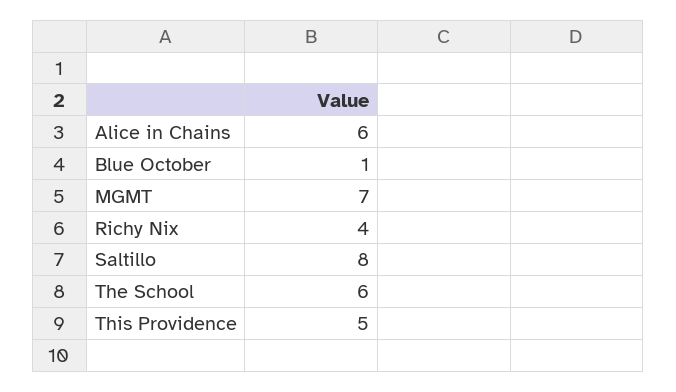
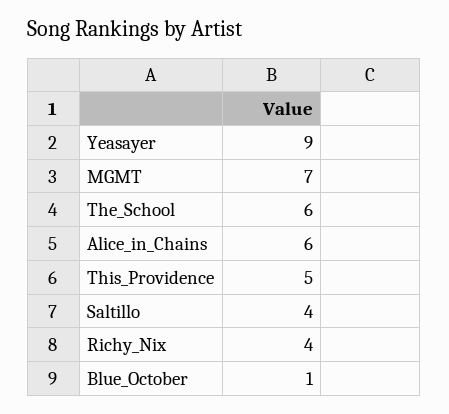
Saltillo: 8 -> 4
Yeasayer: none -> 9

